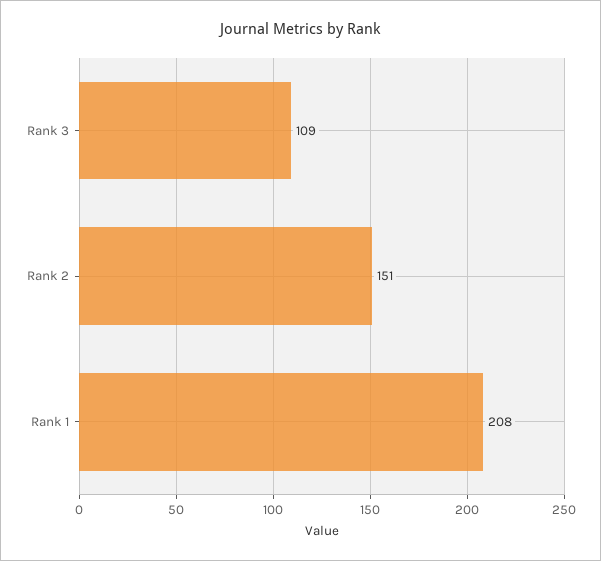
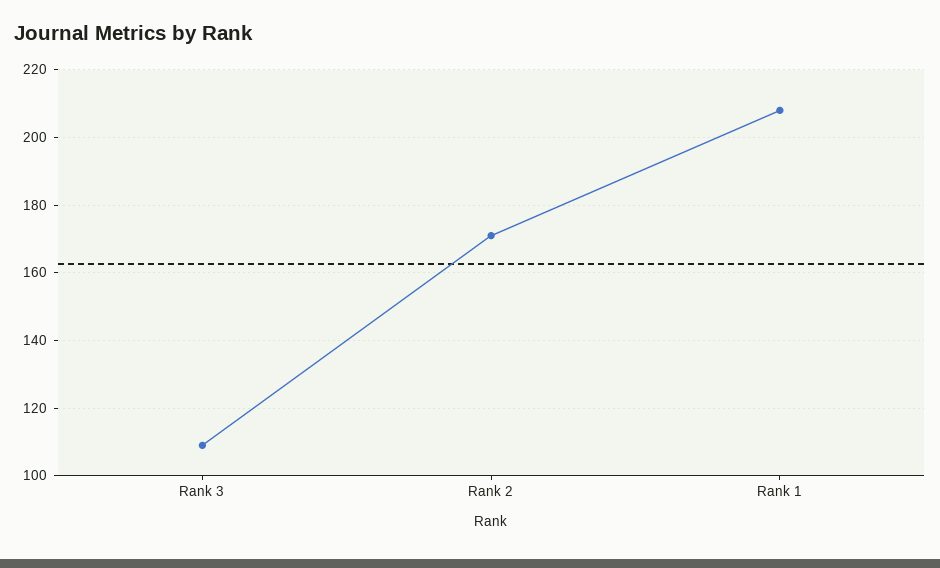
Rank 2: 151 -> 170

